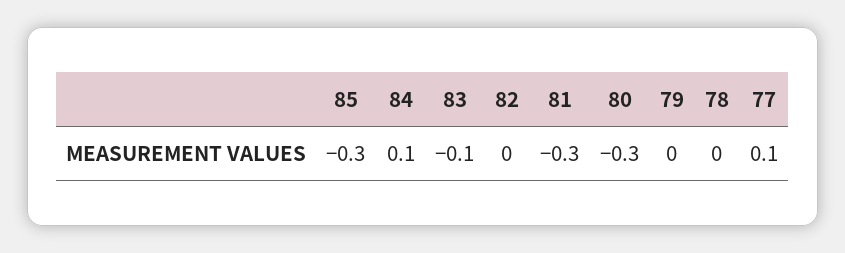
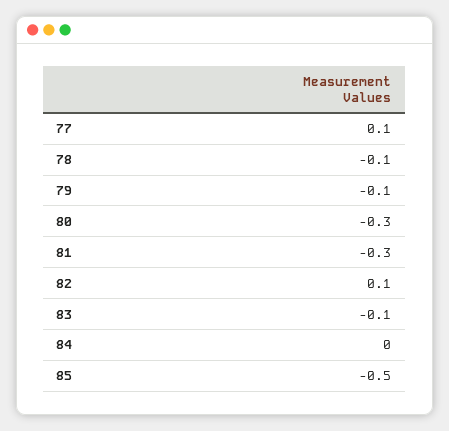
85: -0.3 -> -0.5
84: 0.1 -> 0
82: 0 -> 0.1
79: 0 -> -0.1
78: 0 -> -0.1

